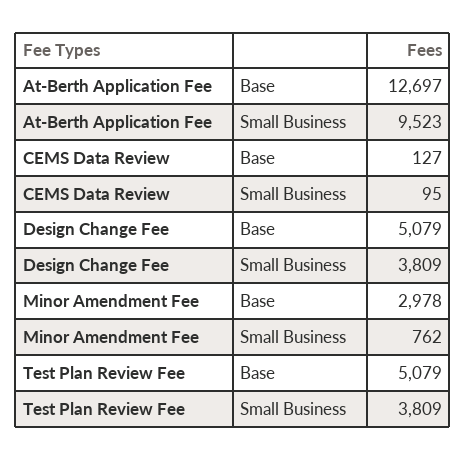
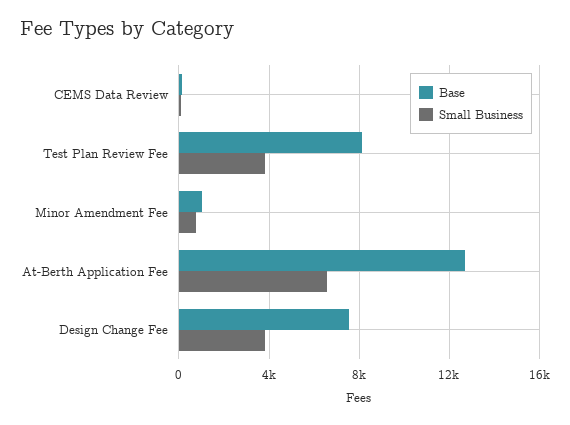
Small Business, At-Berth Application Fee: 9523 -> 6500
Base, Design Change Fee: 5079 -> 7500
Base, Minor Amendment Fee: 2978 -> 1000
Base, Test Plan Review Fee: 5079 -> 8000

